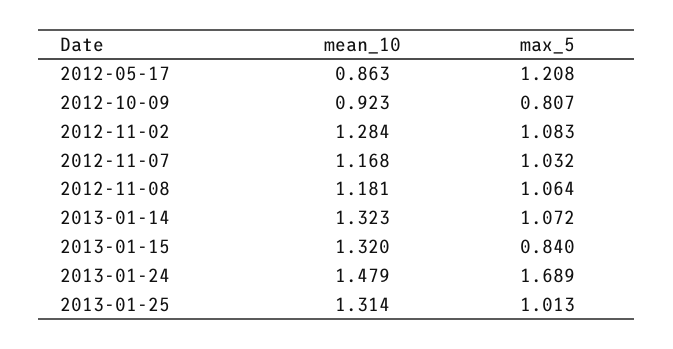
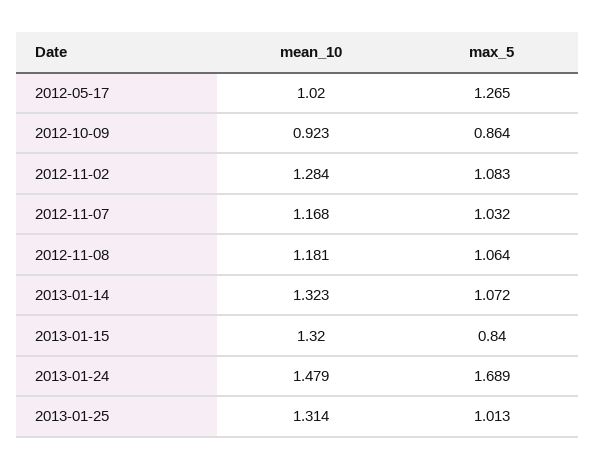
mean_10, 2012-05-17: 0.863 -> 1.02
max_5, 2012-05-17: 1.208 -> 1.265
max_5, 2012-10-09: 0.807 -> 0.864

